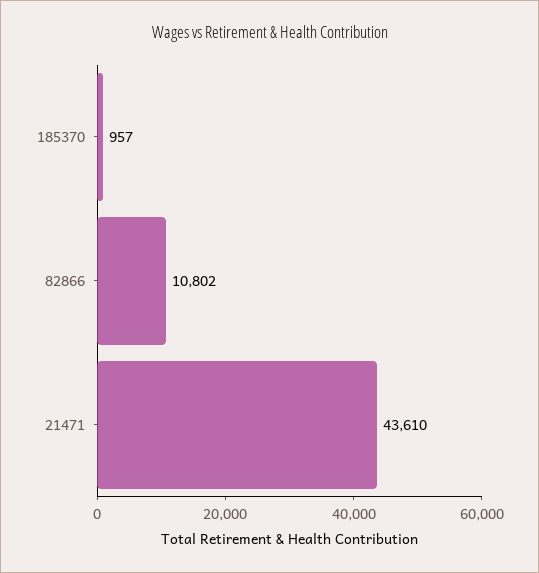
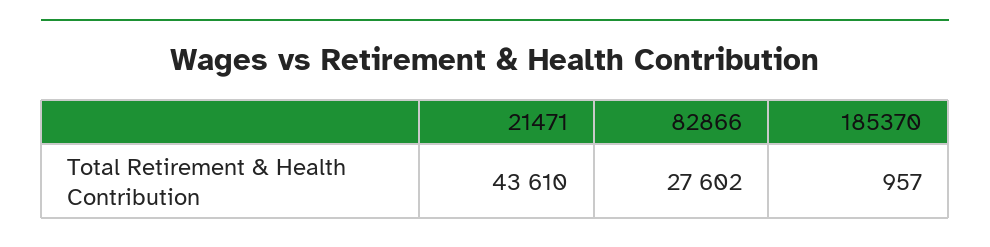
82866: 10802 -> 27602

